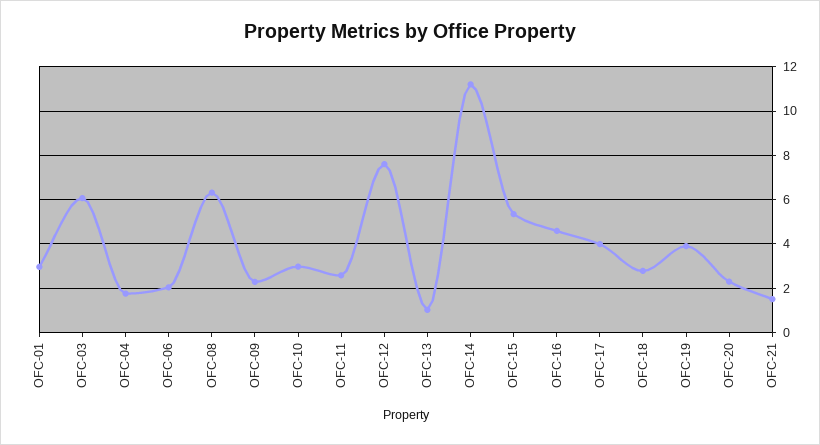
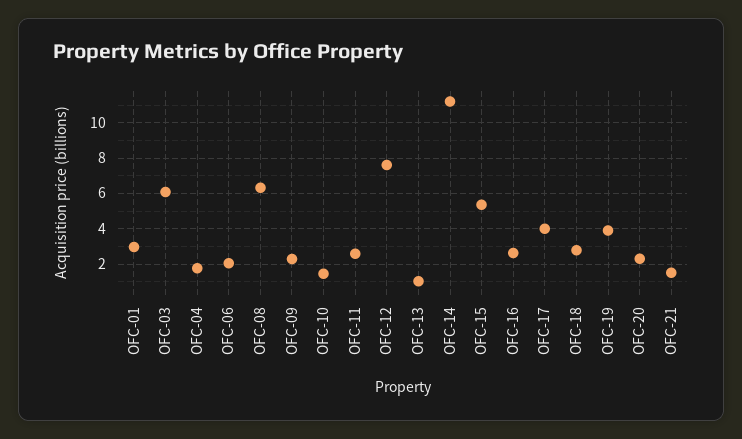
OFC-10: 3 -> 1.5
OFC-16: 4.5 -> 2.5

